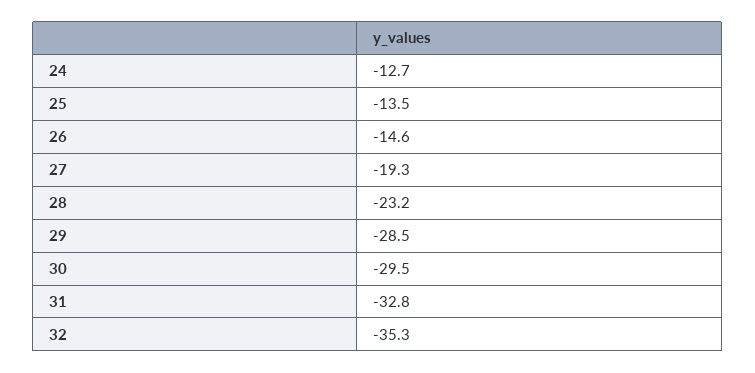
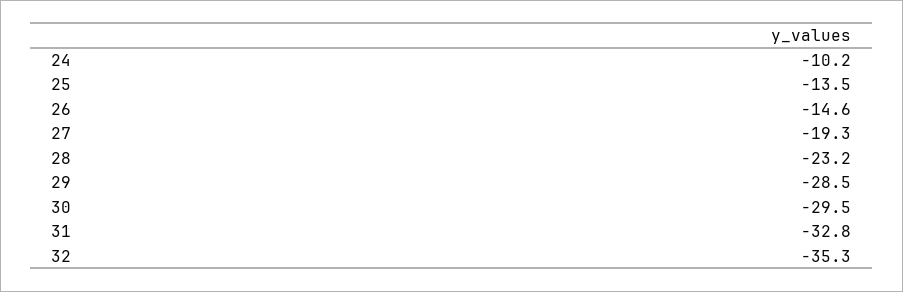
24: -12.7 -> -10.2

